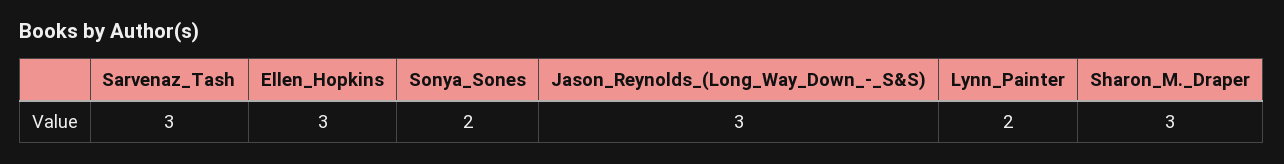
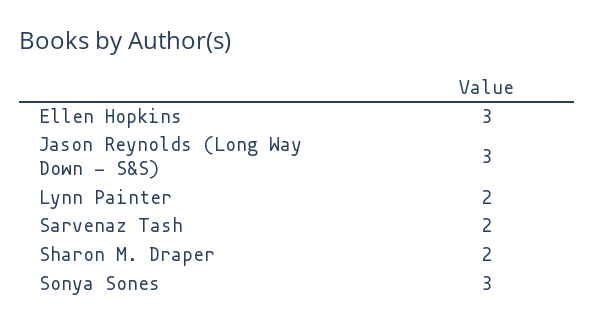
Sarvenaz_Tash: 3 -> 2
Sonya_Sones: 2 -> 3
Sharon_M._Draper: 3 -> 2

